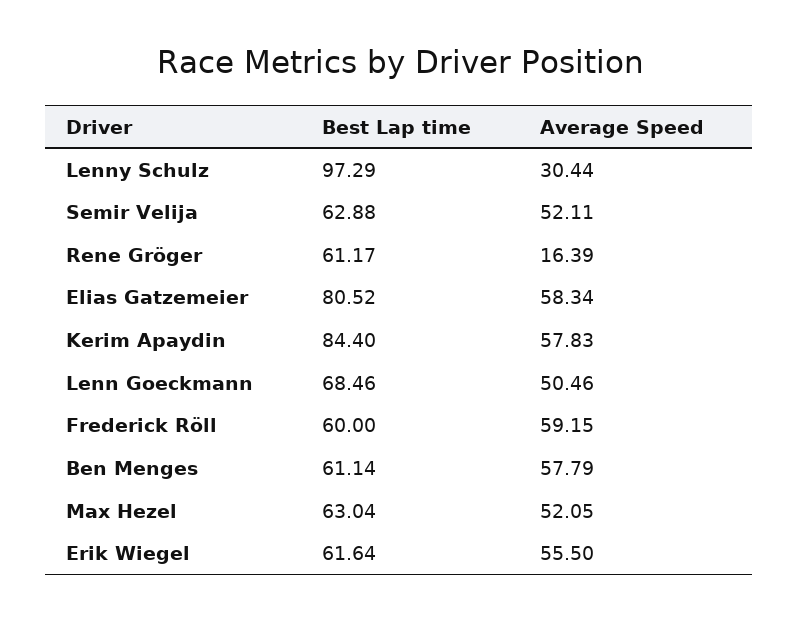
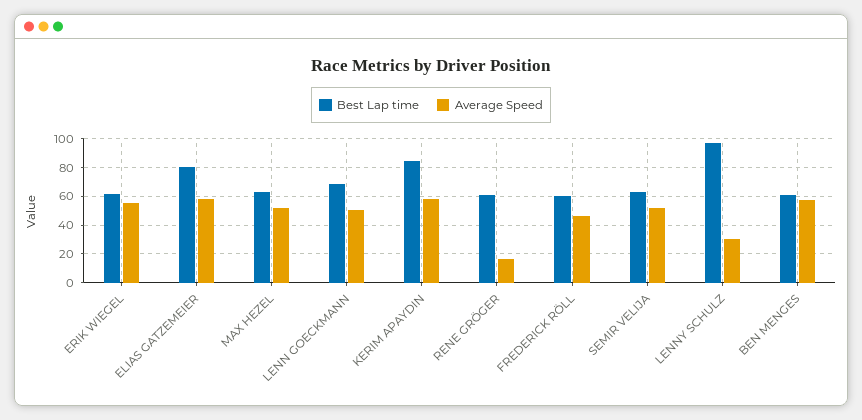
Average Speed, Frederick Röll: 59.15 -> 45

